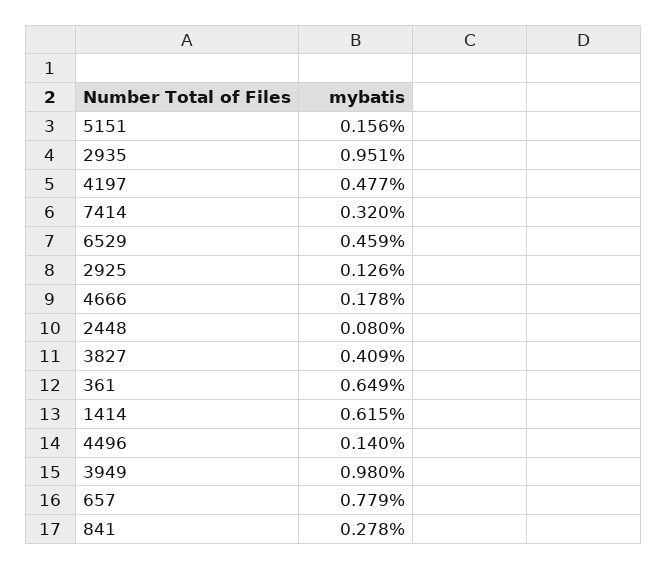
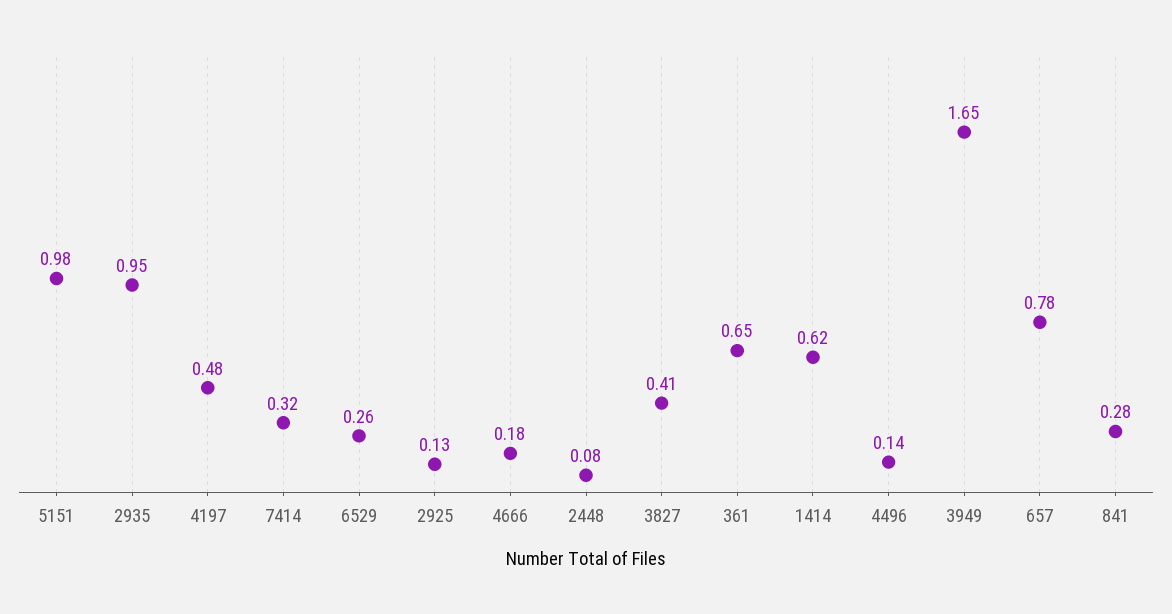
5151: 0.156 -> 0.98
6529: 0.459 -> 0.26
3949: 0.98 -> 1.65

